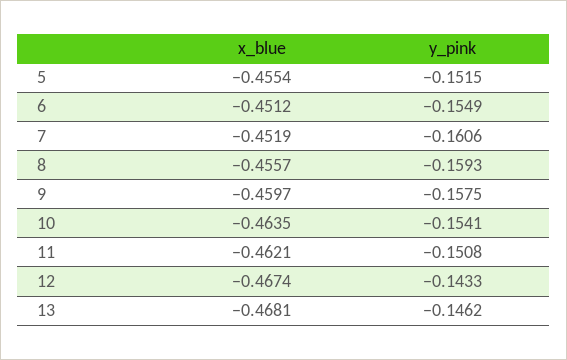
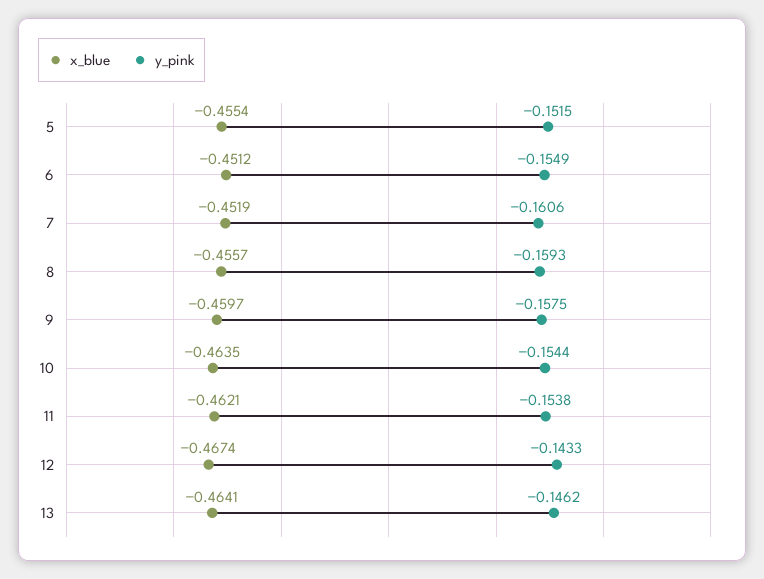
y_pink, 10: -0.1541 -> -0.1544
y_pink, 11: -0.1508 -> -0.1538
x_blue, 13: -0.4681 -> -0.4641

